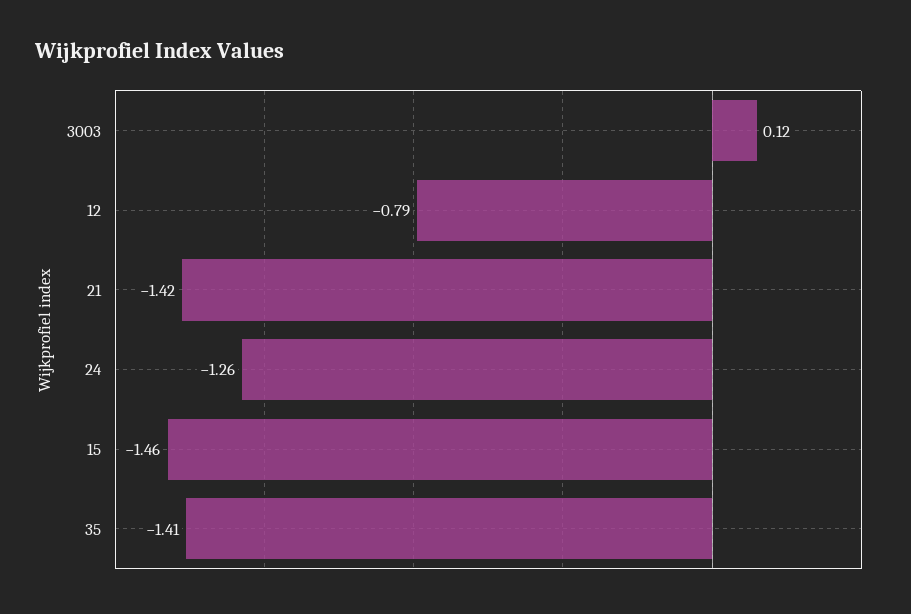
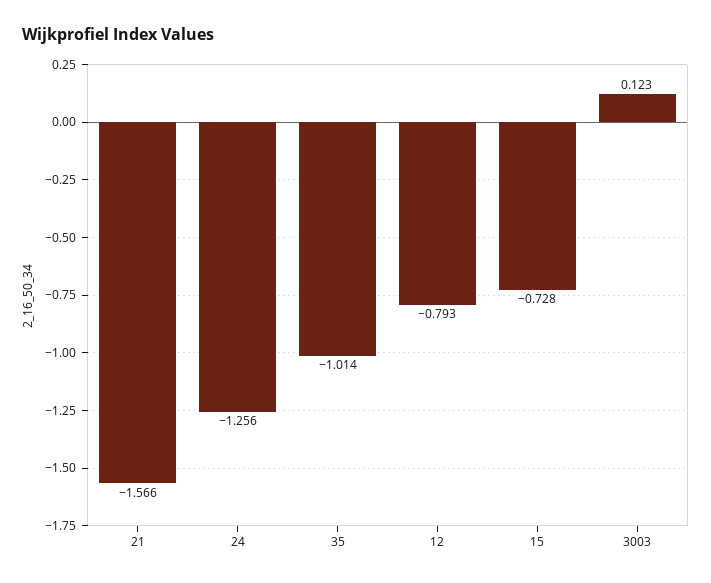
21: -1.42 -> -1.566
15: -1.46 -> -0.728
35: -1.41 -> -1.014

